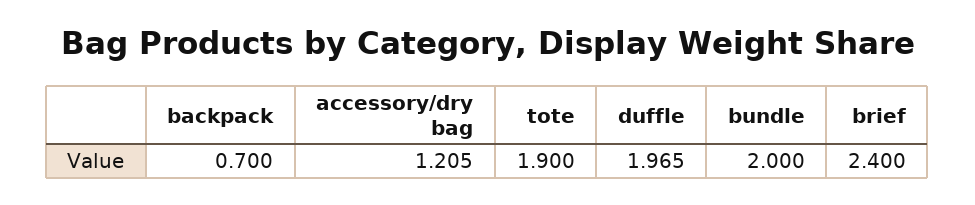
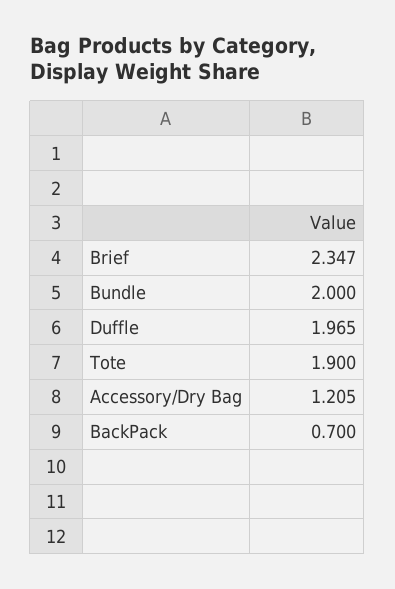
brief: 2.4 -> 2.347

